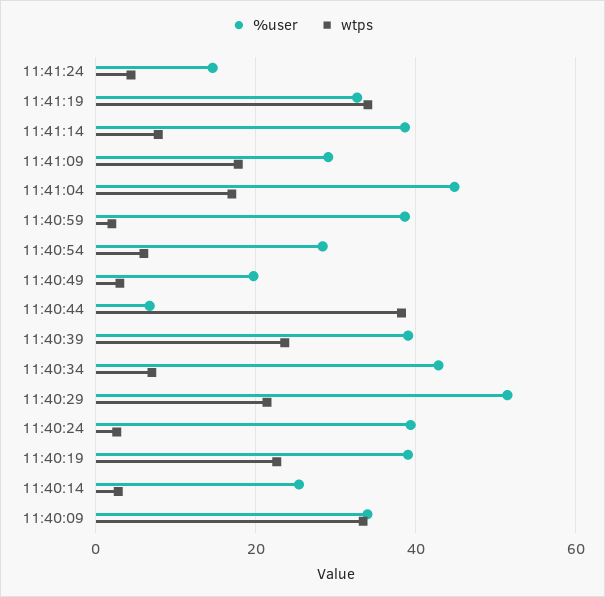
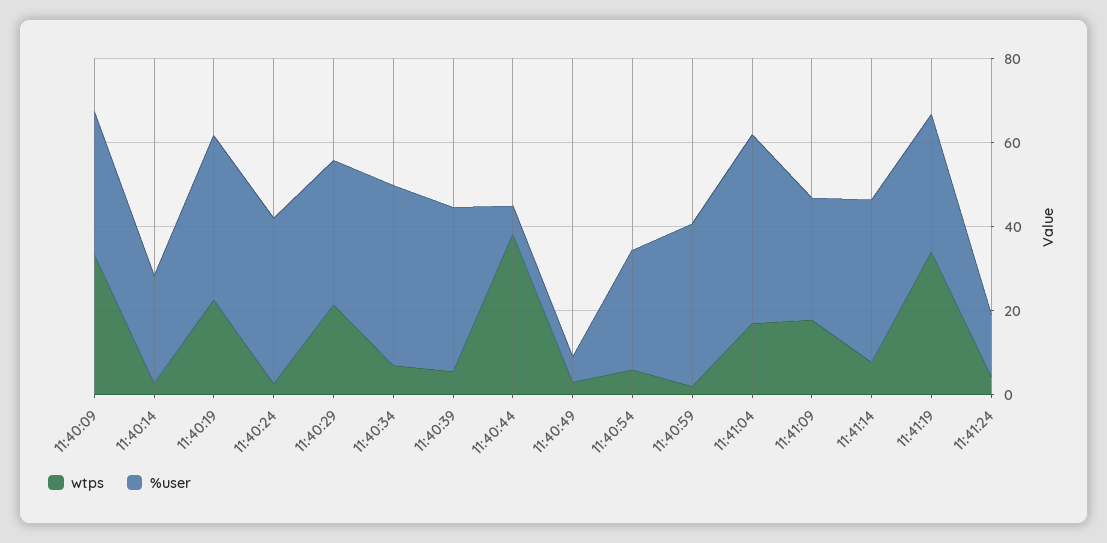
%user, 11:40:49: 20 -> 5
wtps, 11:40:39: 24 -> 5
%user, 11:40:29: 52 -> 35

